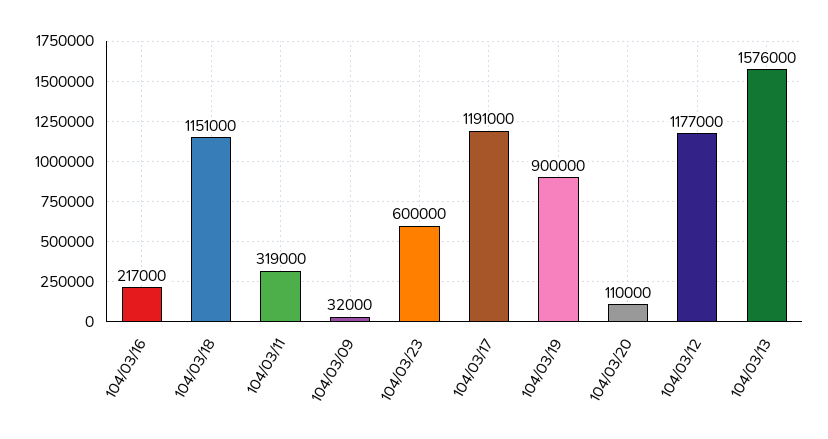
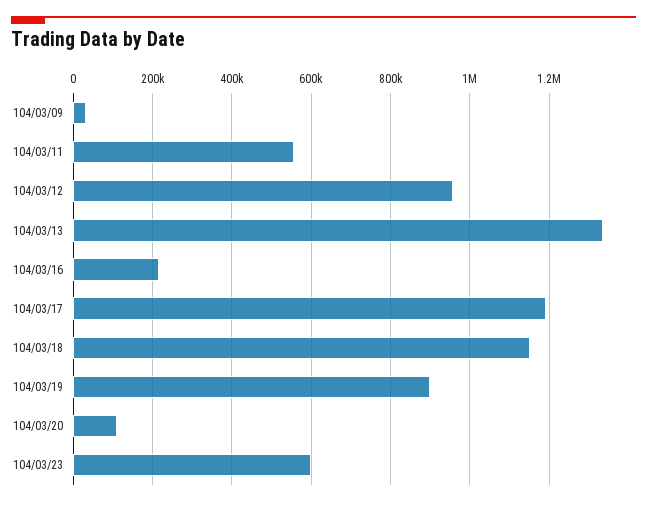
104/03/11: 319000 -> 560000
104/03/12: 1177000 -> 960000
104/03/13: 1576000 -> 1340000

